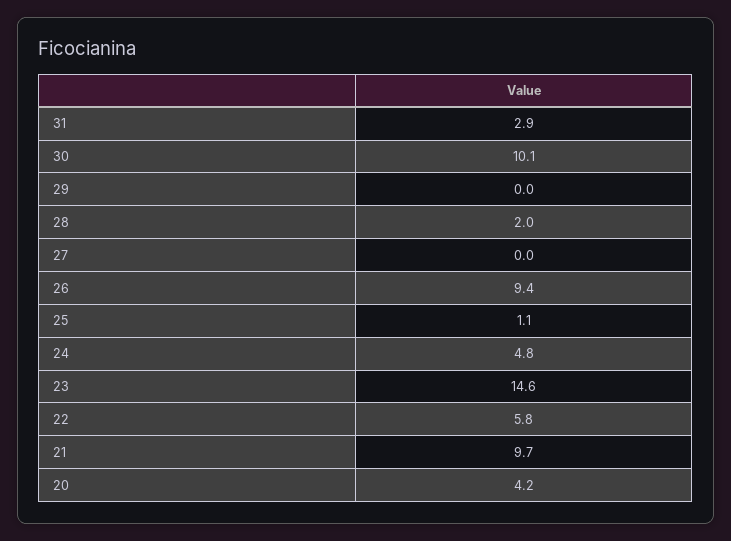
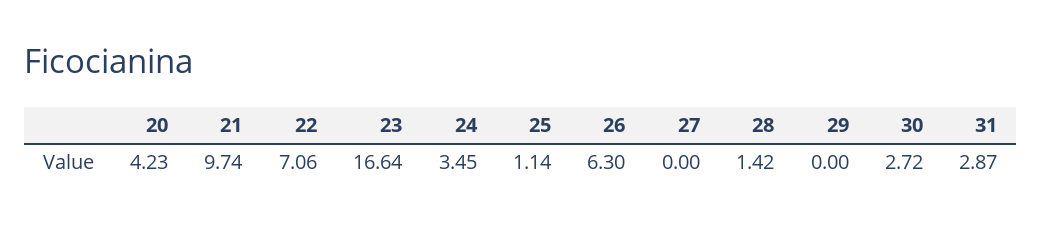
30: 10.1 -> 2.72
28: 2 -> 1.42
26: 9.4 -> 6.3
24: 4.8 -> 3.45
23: 14.6 -> 16.64
22: 5.8 -> 7.06

